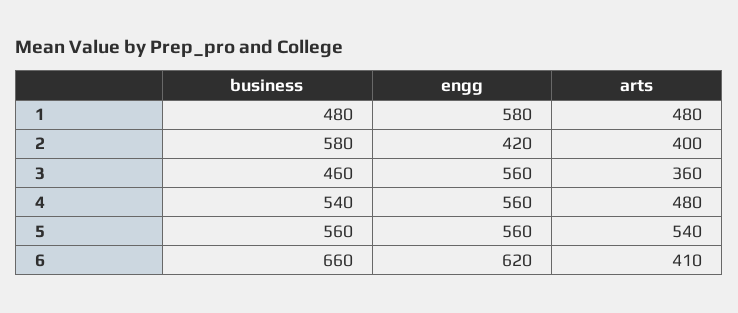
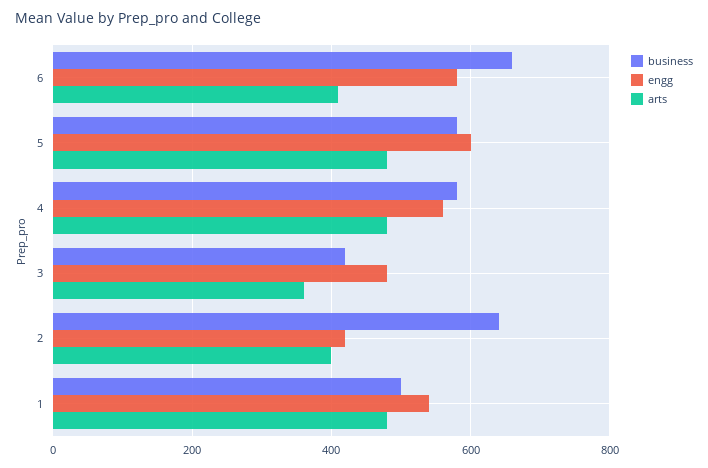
business, 1: 480 -> 500
engg, 1: 580 -> 540
business, 2: 580 -> 640
business, 3: 460 -> 420
engg, 3: 560 -> 480
business, 4: 540 -> 580
business, 5: 560 -> 580
engg, 5: 560 -> 600
arts, 5: 540 -> 480
engg, 6: 620 -> 580

